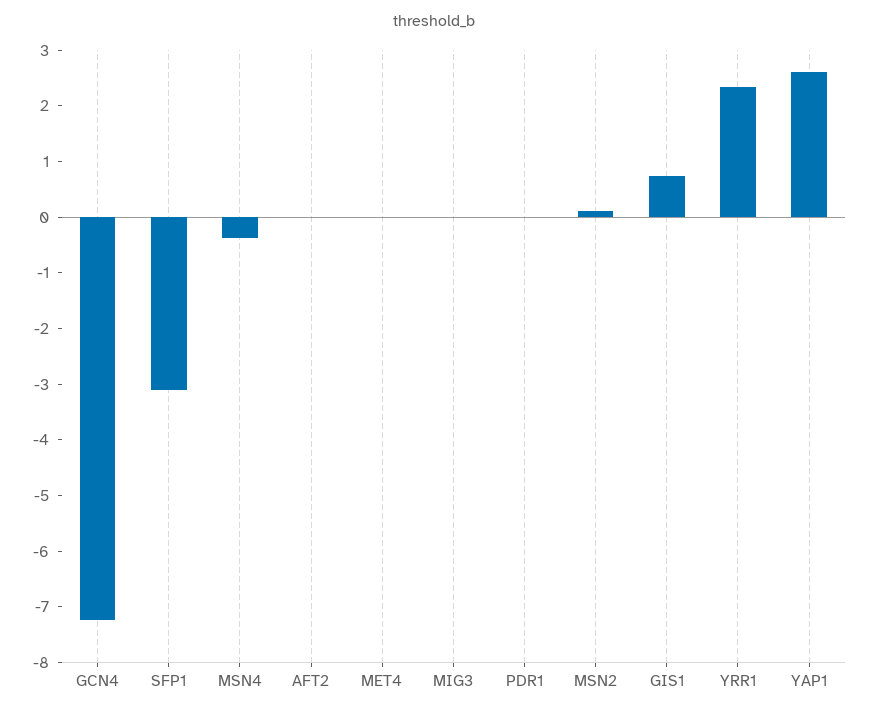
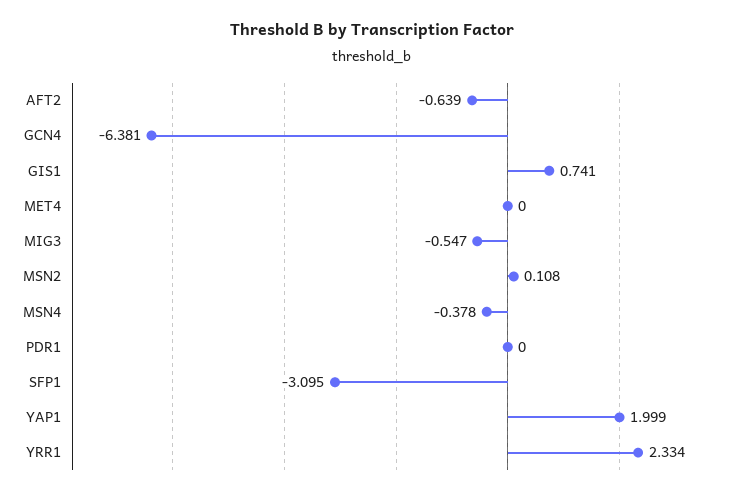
GCN4: -7.2 -> -6.381
AFT2: 0 -> -0.639
MIG3: 0 -> -0.547
YAP1: 2.6 -> 1.999

